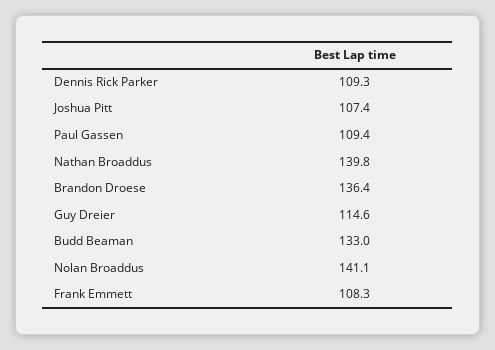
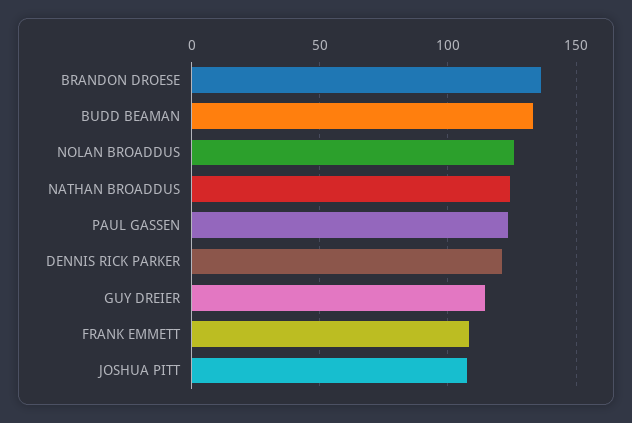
Dennis Rick Parker: 109.3 -> 120
Paul Gassen: 109.4 -> 125
Nathan Broaddus: 139.8 -> 125
Nolan Broaddus: 141.1 -> 125

